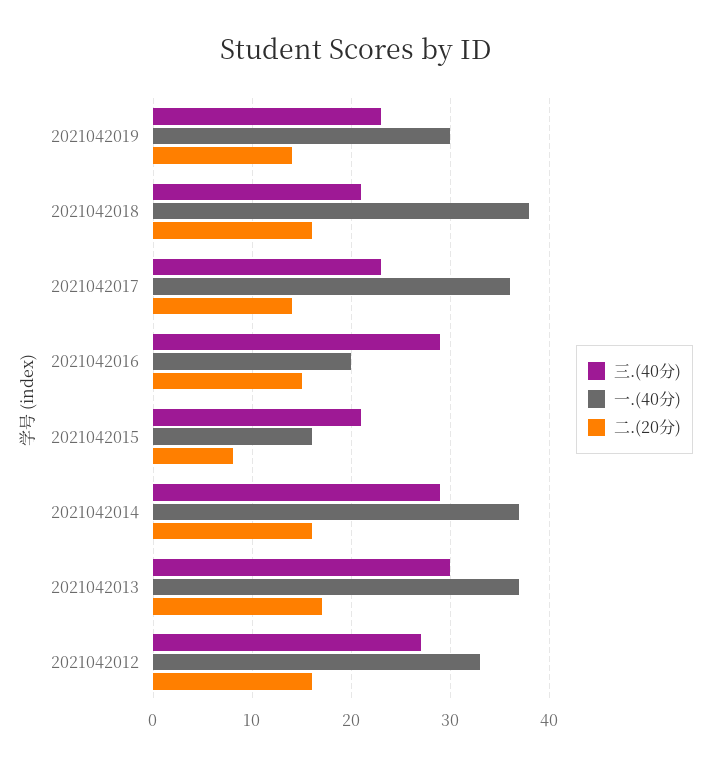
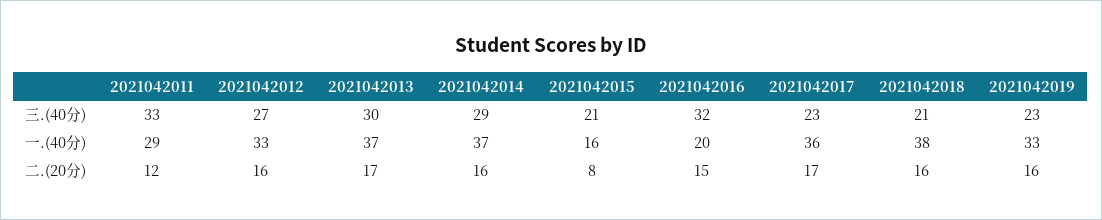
一.(40分), 2021042019: 30 -> 33
二.(20分), 2021042019: 14 -> 16
二.(20分), 2021042017: 14 -> 17
三.(40分), 2021042016: 29 -> 32
三.(40分), 2021042011: none -> 33
一.(40分), 2021042011: none -> 29
二.(20分), 2021042011: none -> 12

